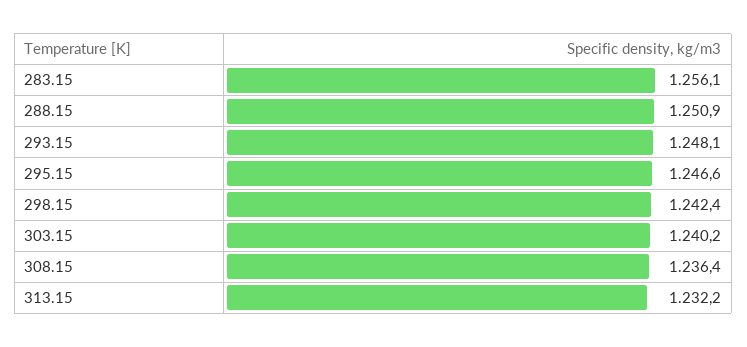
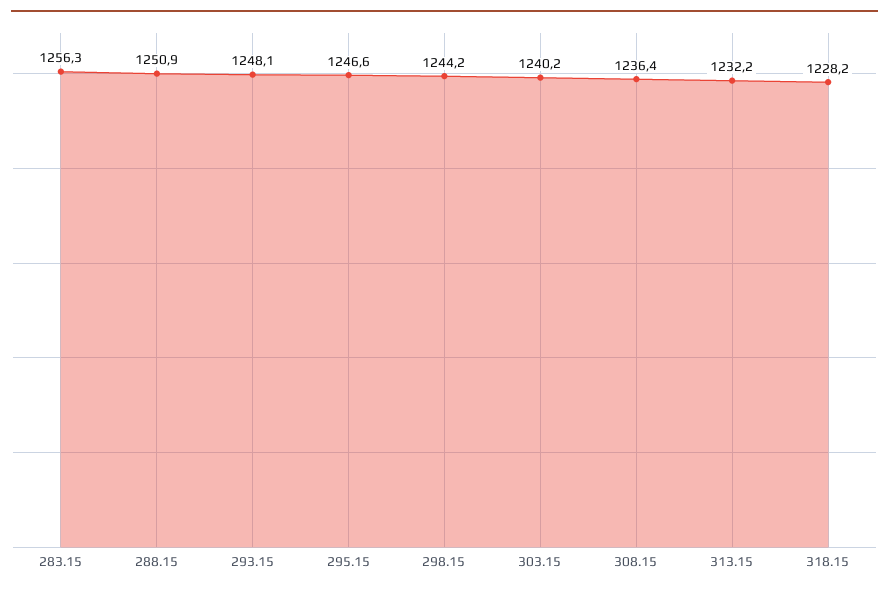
283.15: 1256.1 -> 1256.3
298.15: 1242.4 -> 1244.2
318.15: none -> 1228.2

